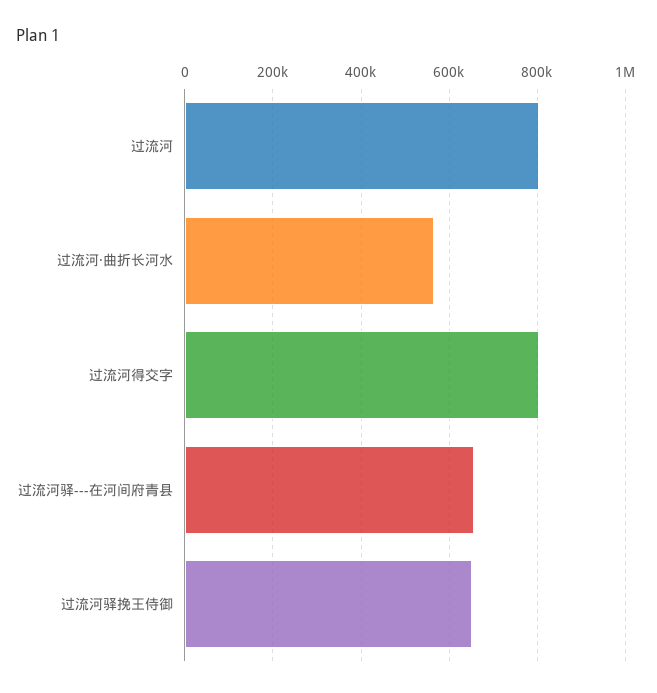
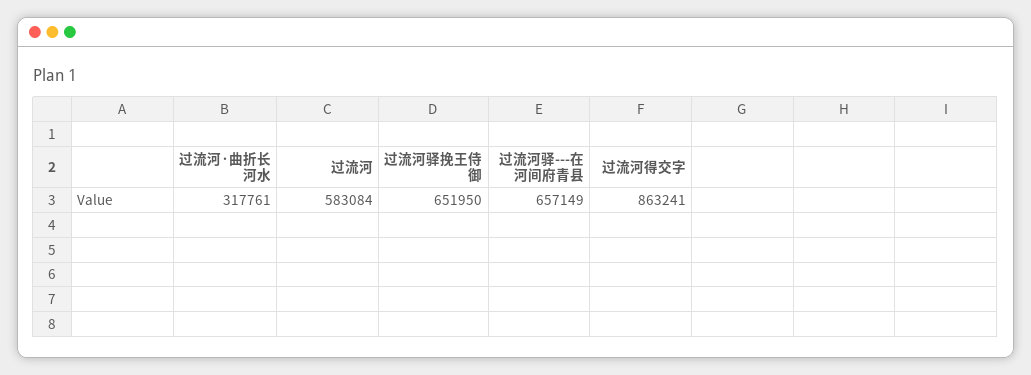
过流河: 800000 -> 583084
过流河·曲折长河水: 560000 -> 317761
过流河得交字: 800000 -> 863241

